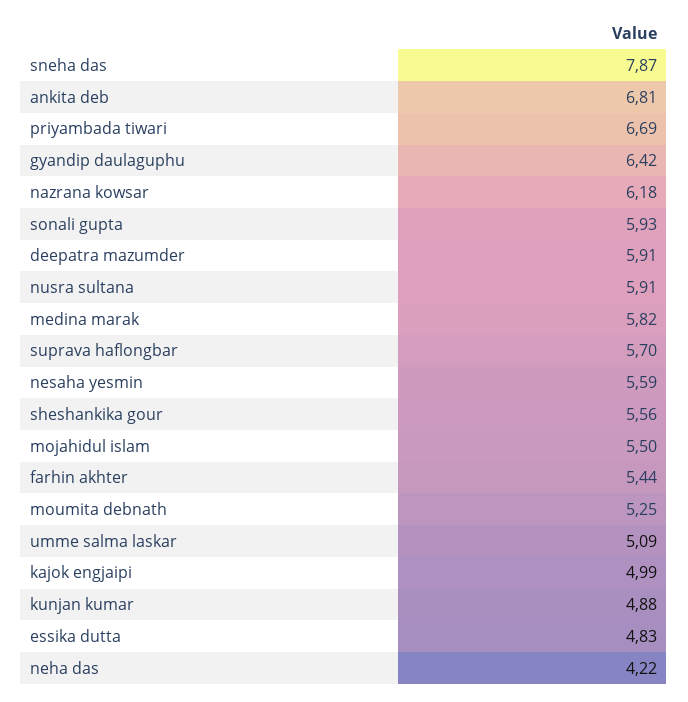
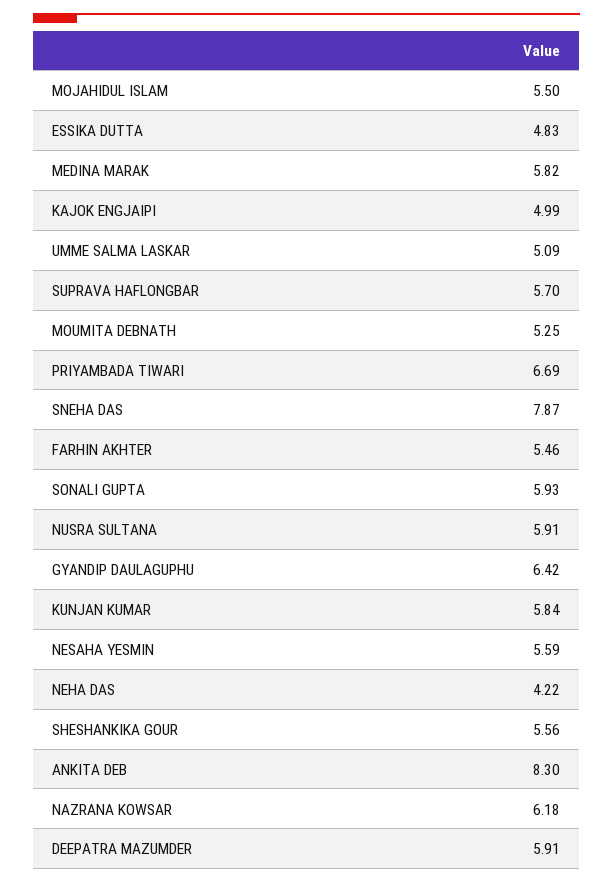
ankita deb: 6.81 -> 8.3
farhin akhter: 5.44 -> 5.46
kunjan kumar: 4.88 -> 5.84

